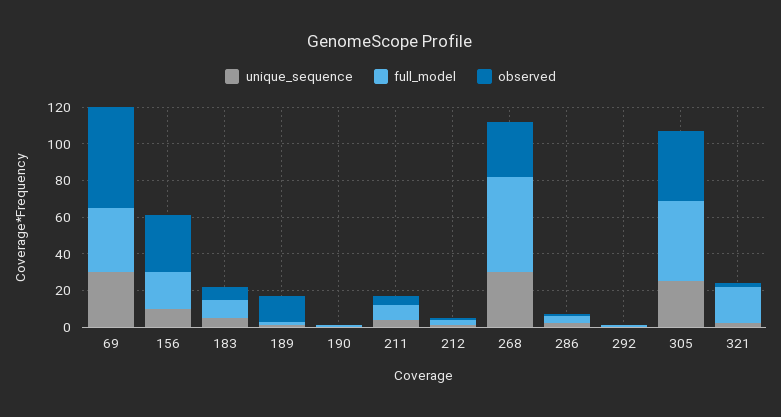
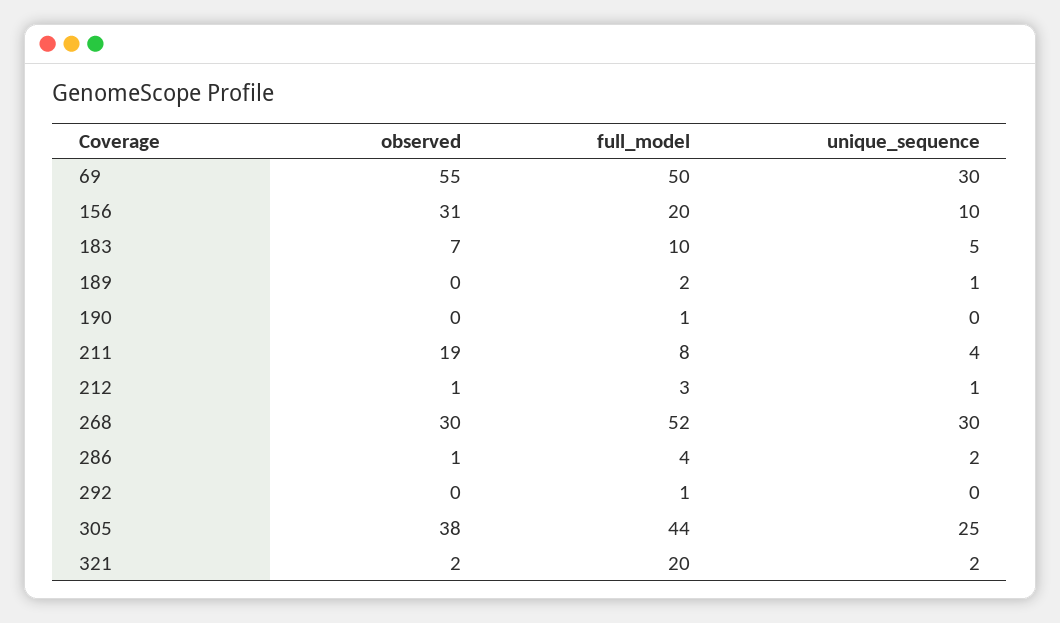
full_model, 69: 35 -> 50
observed, 189: 15 -> 0
observed, 211: 5 -> 19

